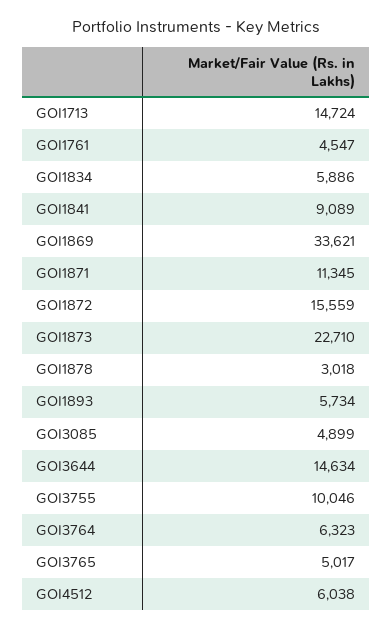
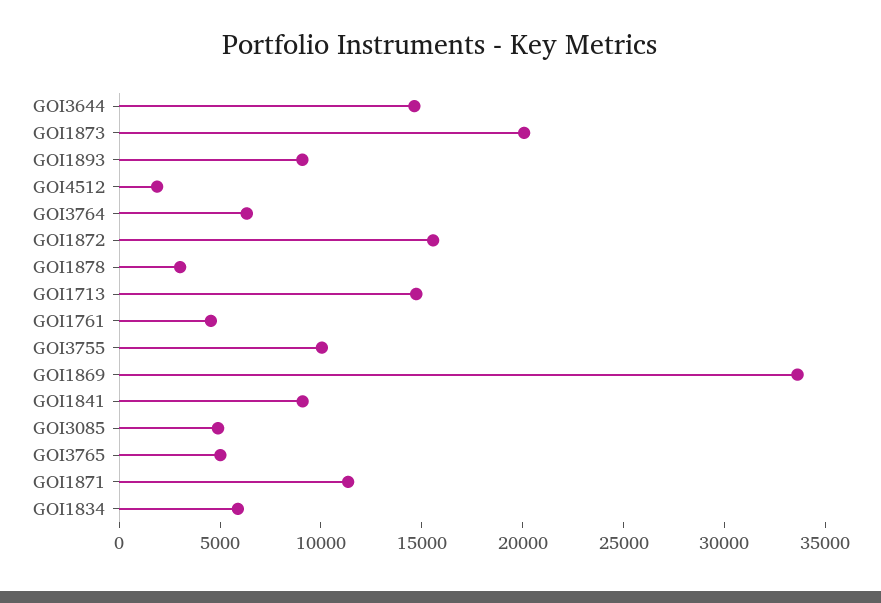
GOI1873: 22710 -> 20000
GOI1893: 5734 -> 9000
GOI4512: 6038 -> 2000

